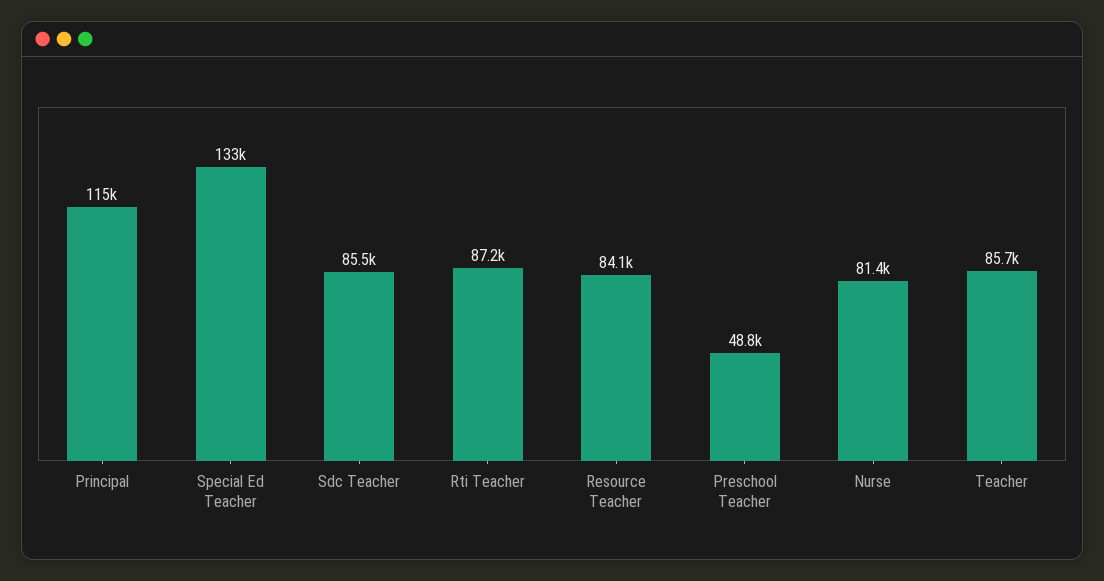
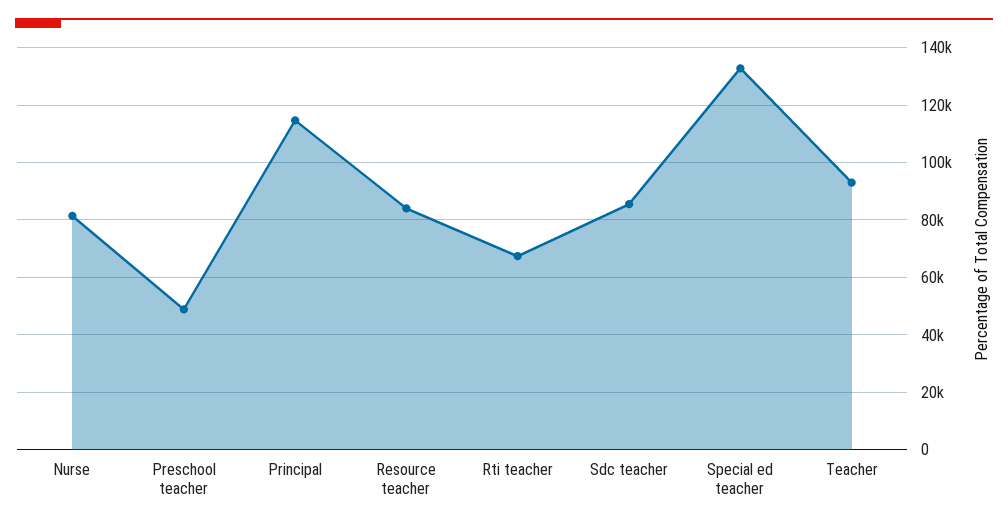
Rti Teacher: 87200 -> 67500
Teacher: 85700 -> 92500

